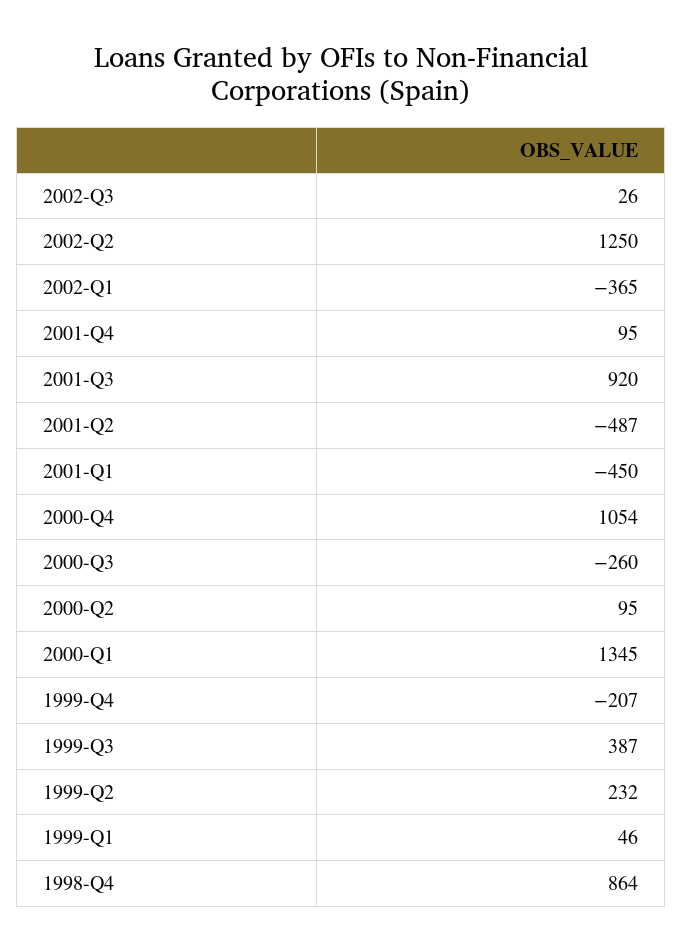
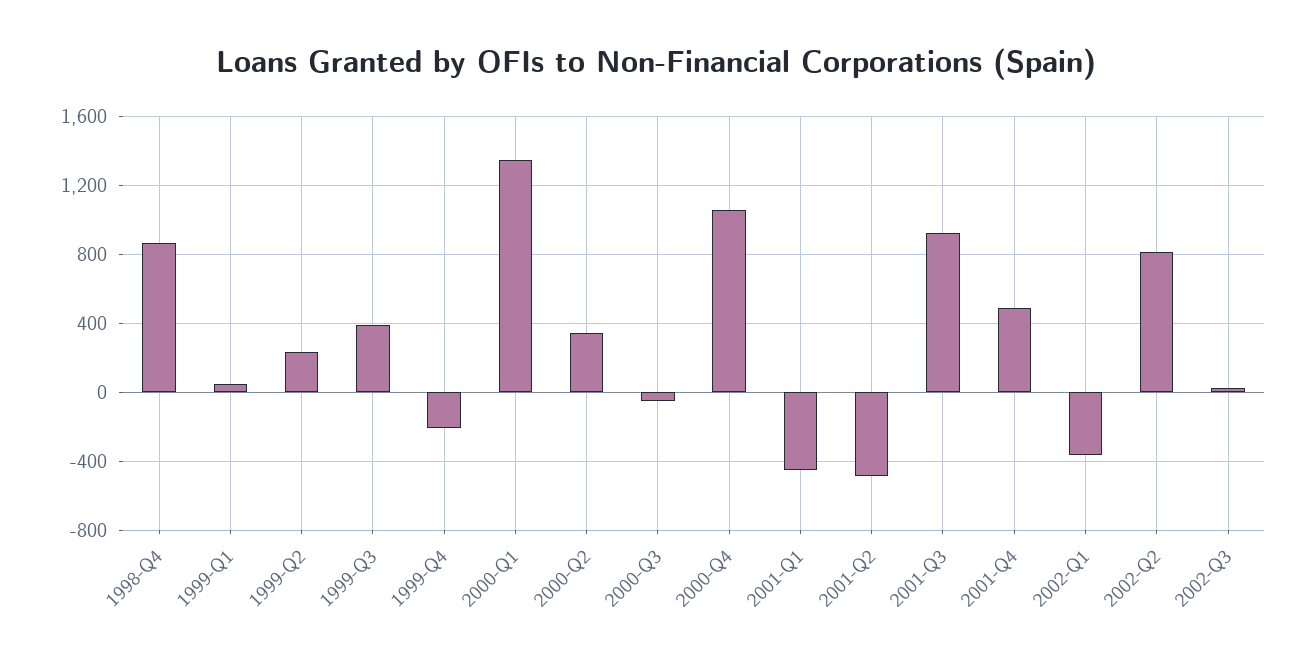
2002-Q2: 1250 -> 800
2001-Q4: 95 -> 500
2000-Q3: -260 -> -50
2000-Q2: 95 -> 350

